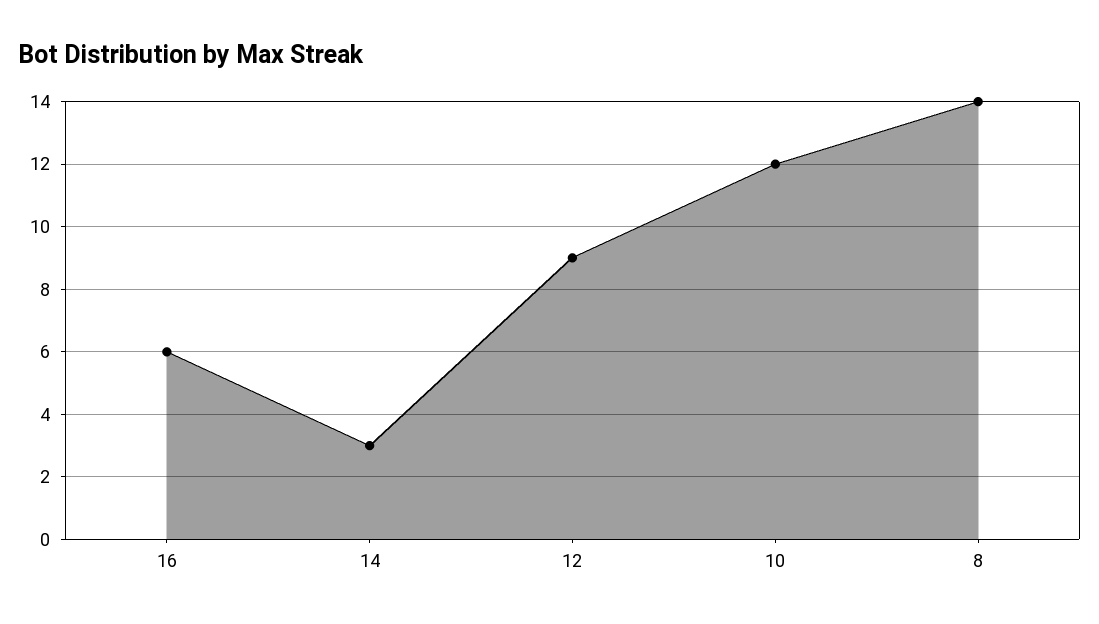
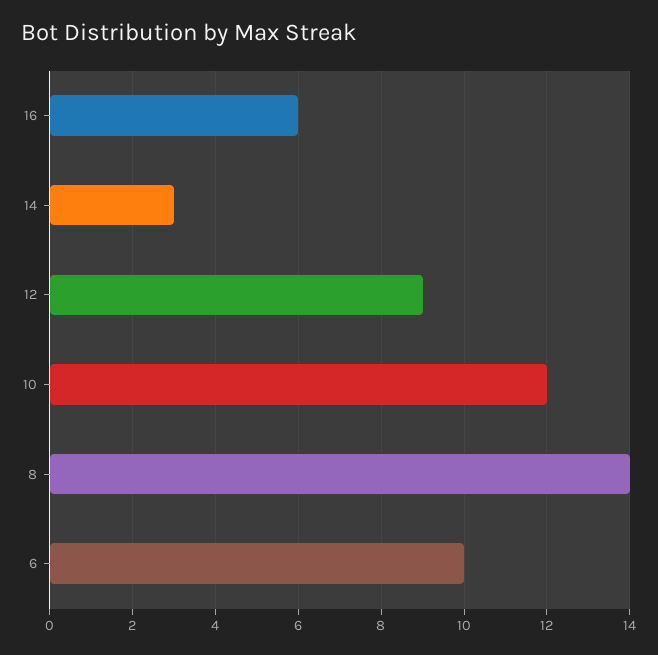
6: none -> 10

